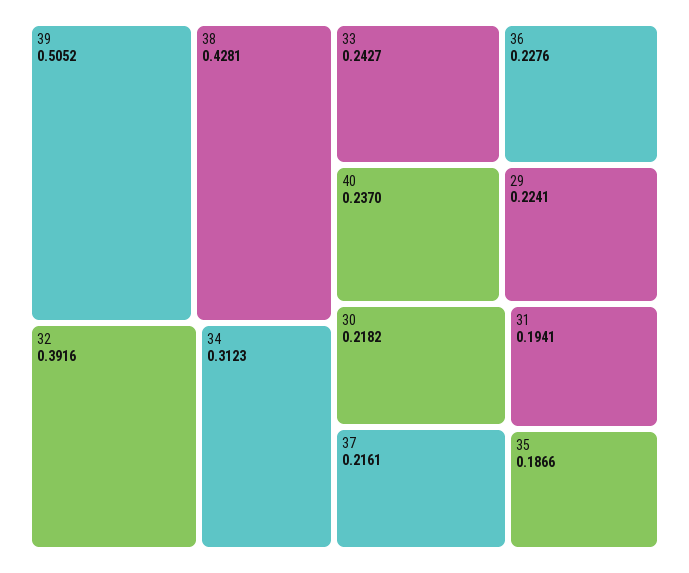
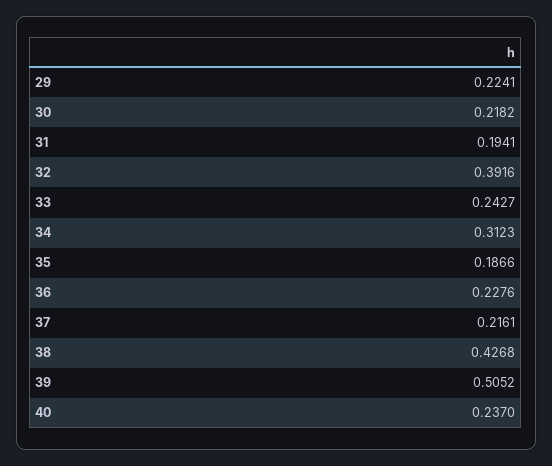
38: 0.4281 -> 0.4268

